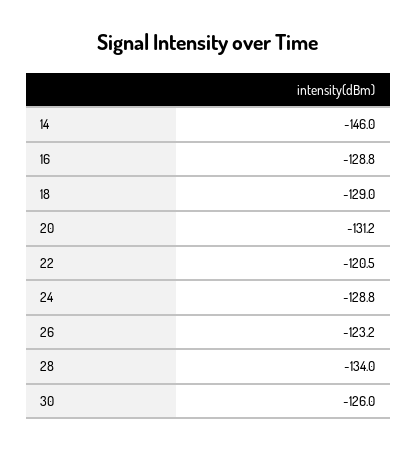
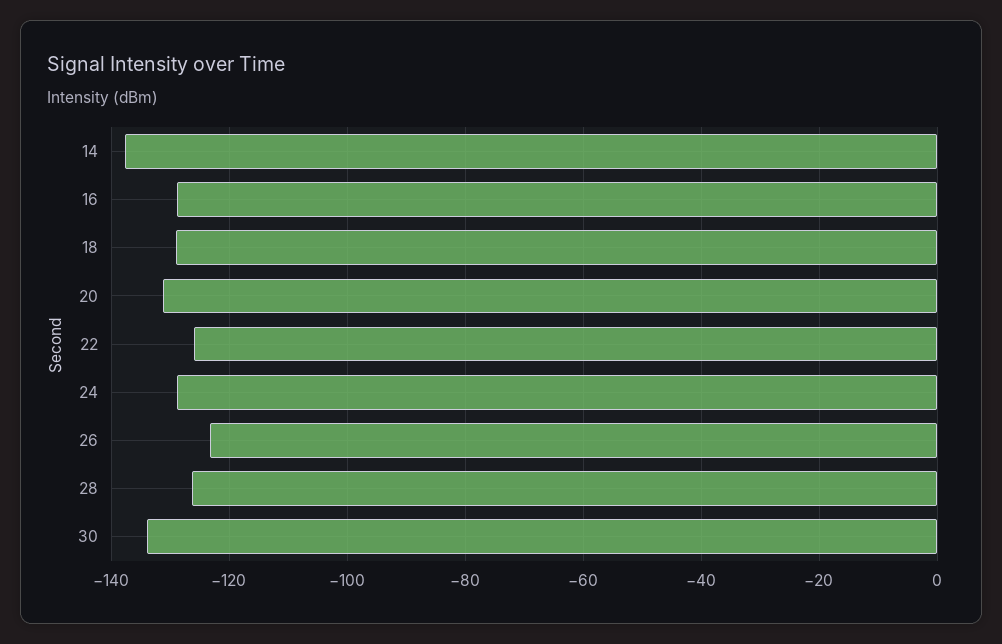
14: -146 -> -138
22: -120.5 -> -126
28: -134 -> -126
30: -126 -> -134

